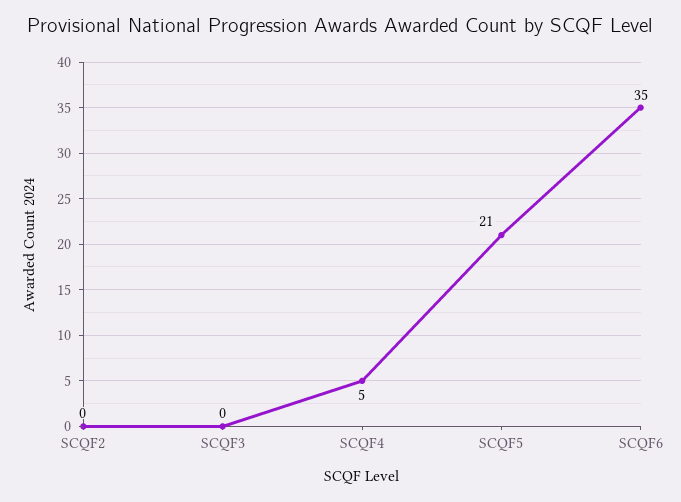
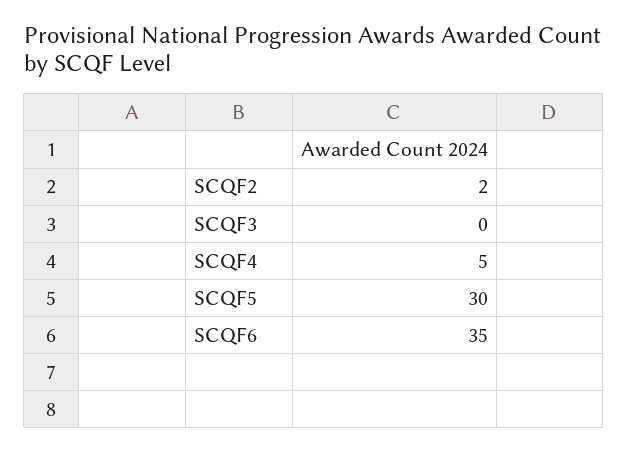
SCQF2: 0 -> 2
SCQF5: 21 -> 30

